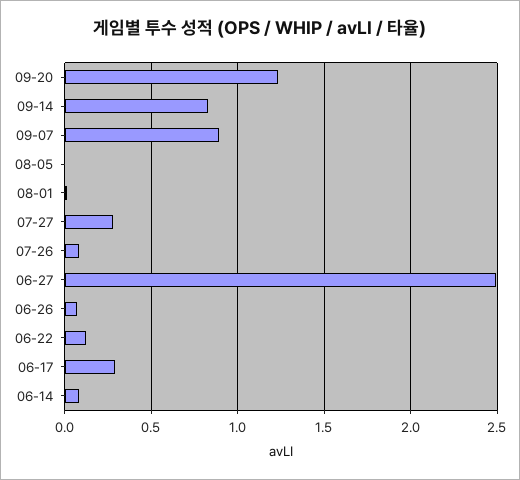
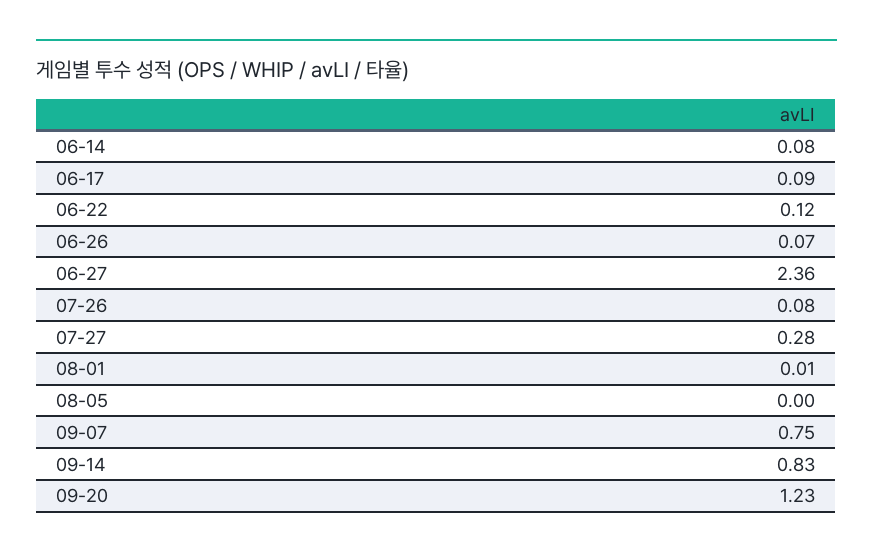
09-07: 0.9 -> 0.75
06-27: 2.5 -> 2.36
06-17: 0.3 -> 0.09

